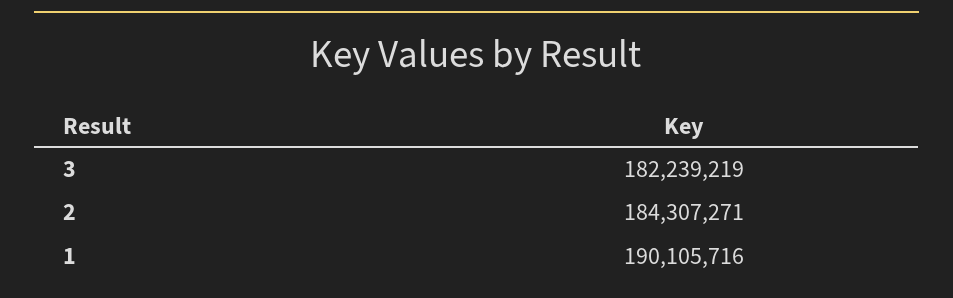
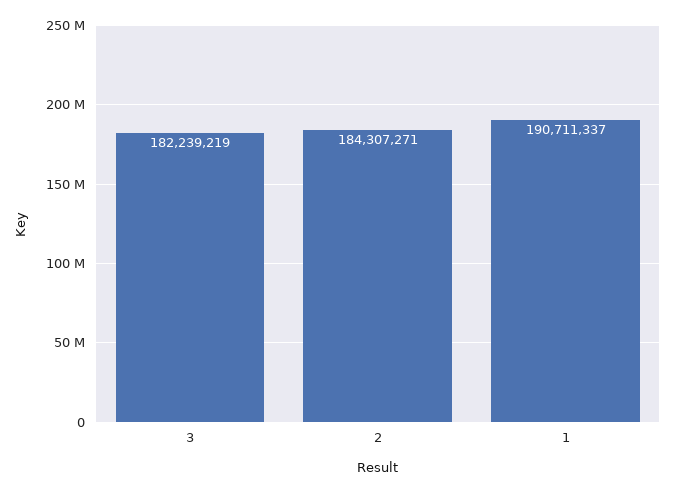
1: 190105716 -> 190711337

